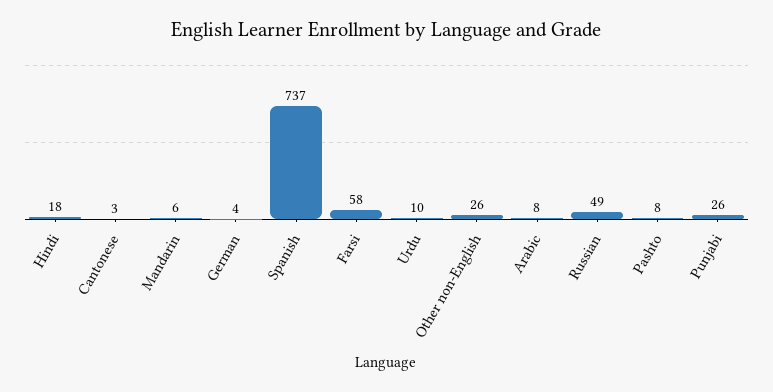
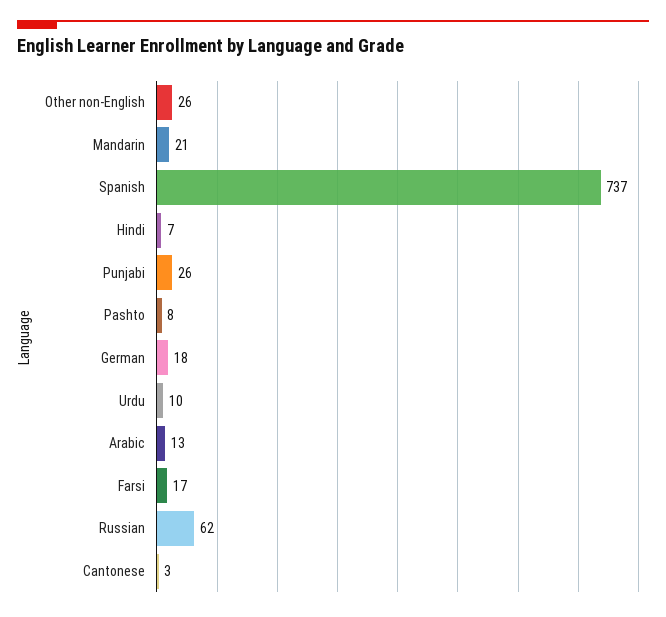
Hindi: 18 -> 7
Mandarin: 6 -> 21
German: 4 -> 18
Farsi: 58 -> 17
Arabic: 8 -> 13
Russian: 49 -> 62

